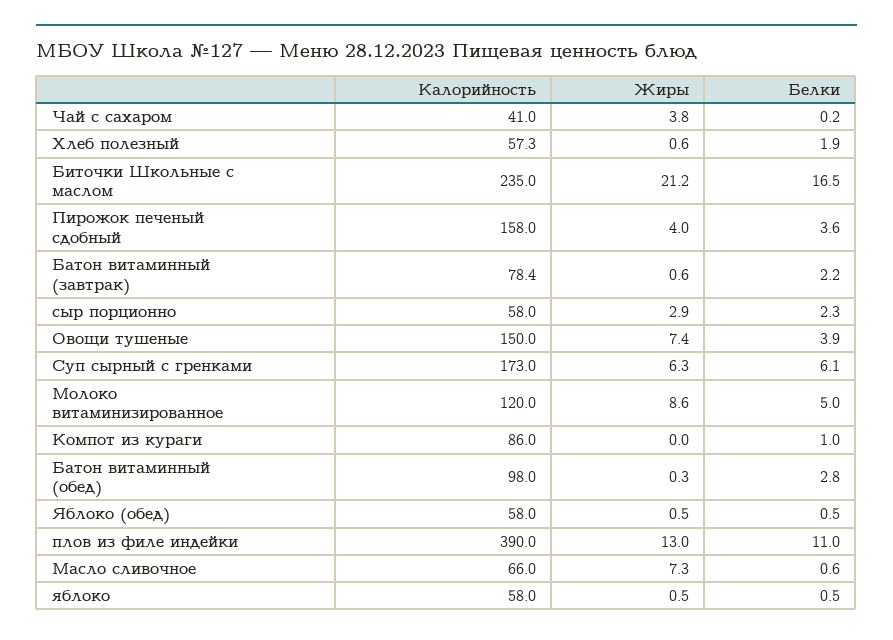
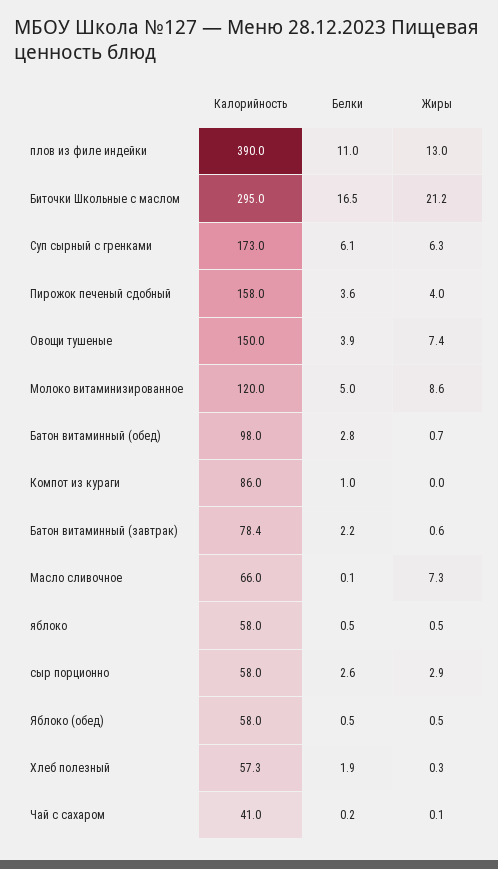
Жиры, Чай с сахаром: 3.8 -> 0.1
Жиры, Хлеб полезный: 0.6 -> 0.3
Калорийность, Биточки Школьные с маслом: 235 -> 295
Белки, сыр порционно: 2.3 -> 2.6
Жиры, Батон витаминный (обед): 0.3 -> 0.7
Белки, Масло сливочное: 0.6 -> 0.1

